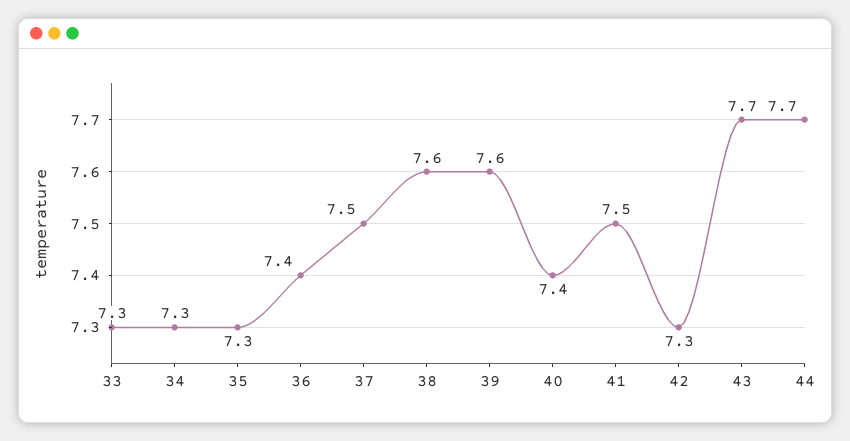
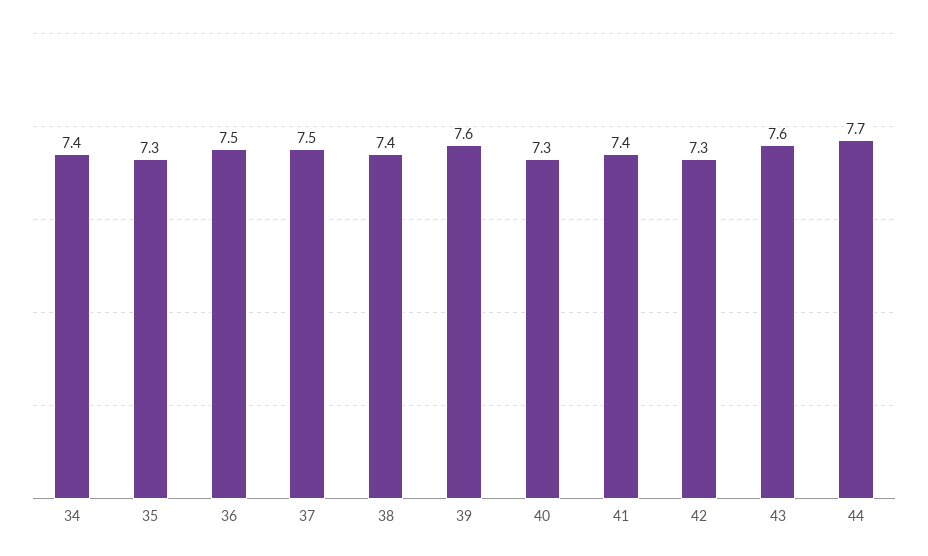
33: 7.3 -> none
34: 7.3 -> 7.4
36: 7.4 -> 7.5
38: 7.6 -> 7.4
40: 7.4 -> 7.3
41: 7.5 -> 7.4
43: 7.7 -> 7.6

